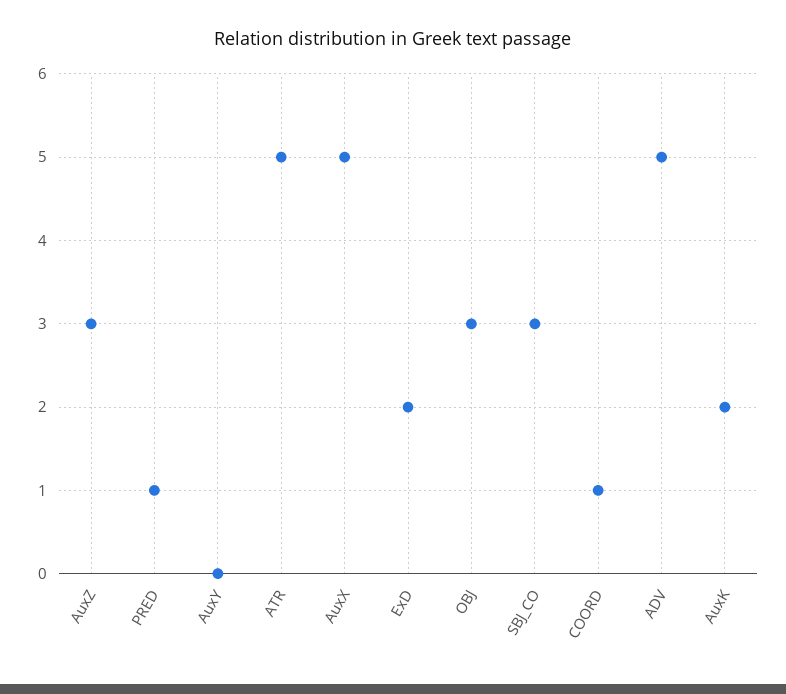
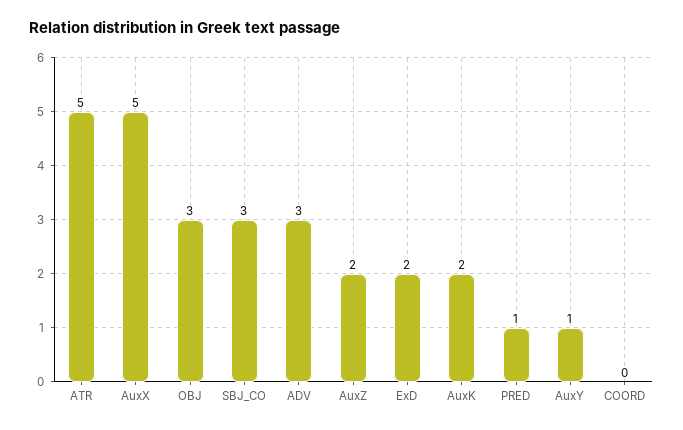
AuxZ: 3 -> 2
AuxY: 0 -> 1
COORD: 1 -> 0
ADV: 5 -> 3

